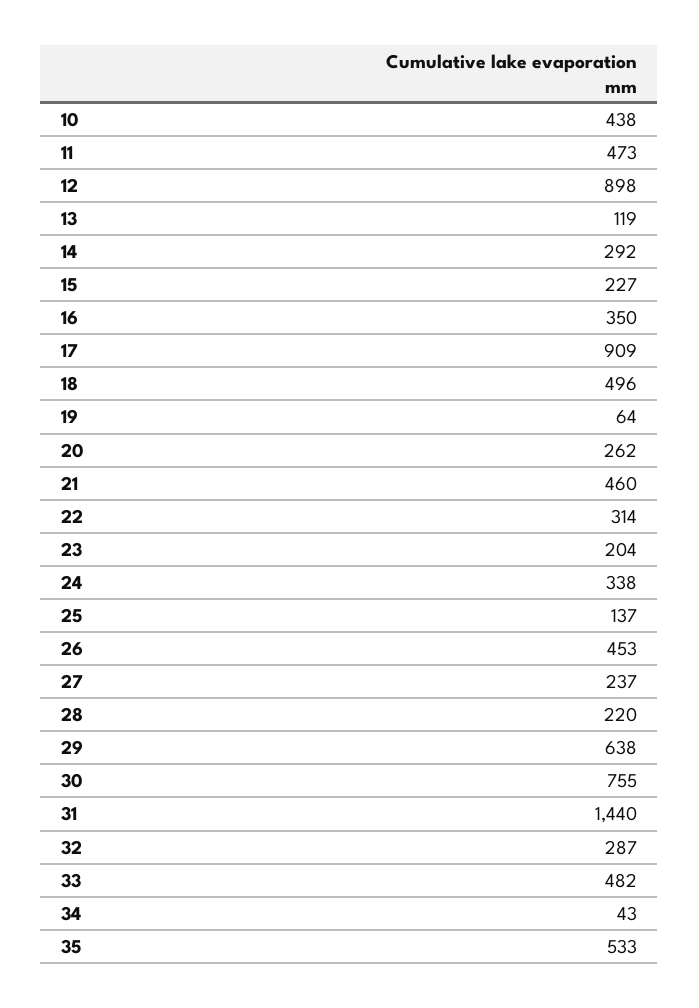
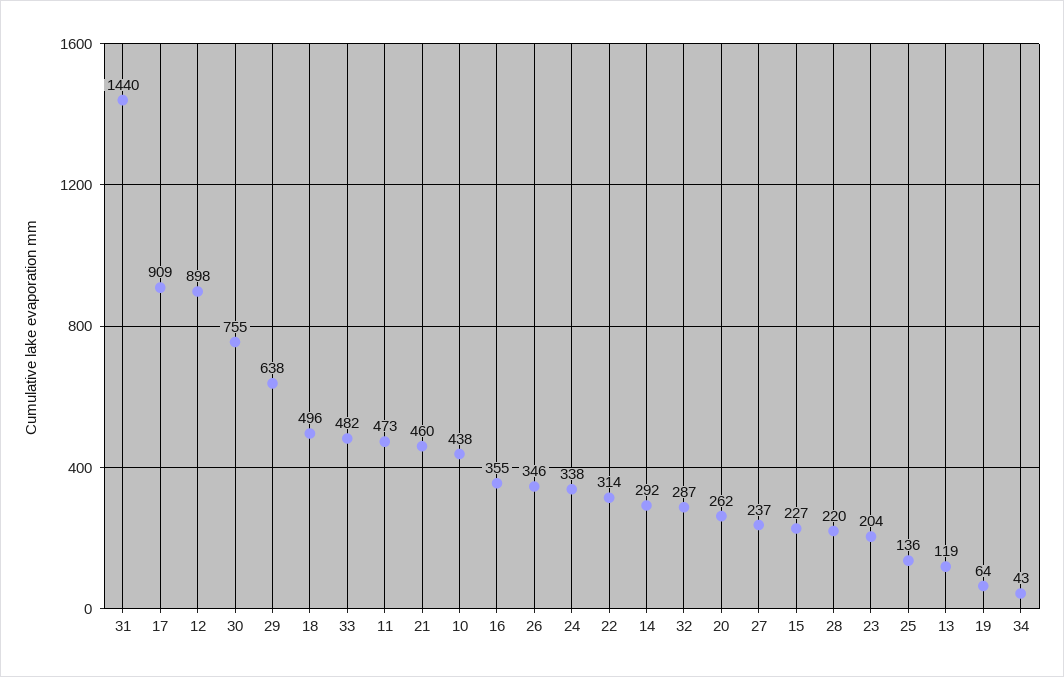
16: 350 -> 355
25: 137 -> 136
26: 453 -> 346
35: 533 -> none

